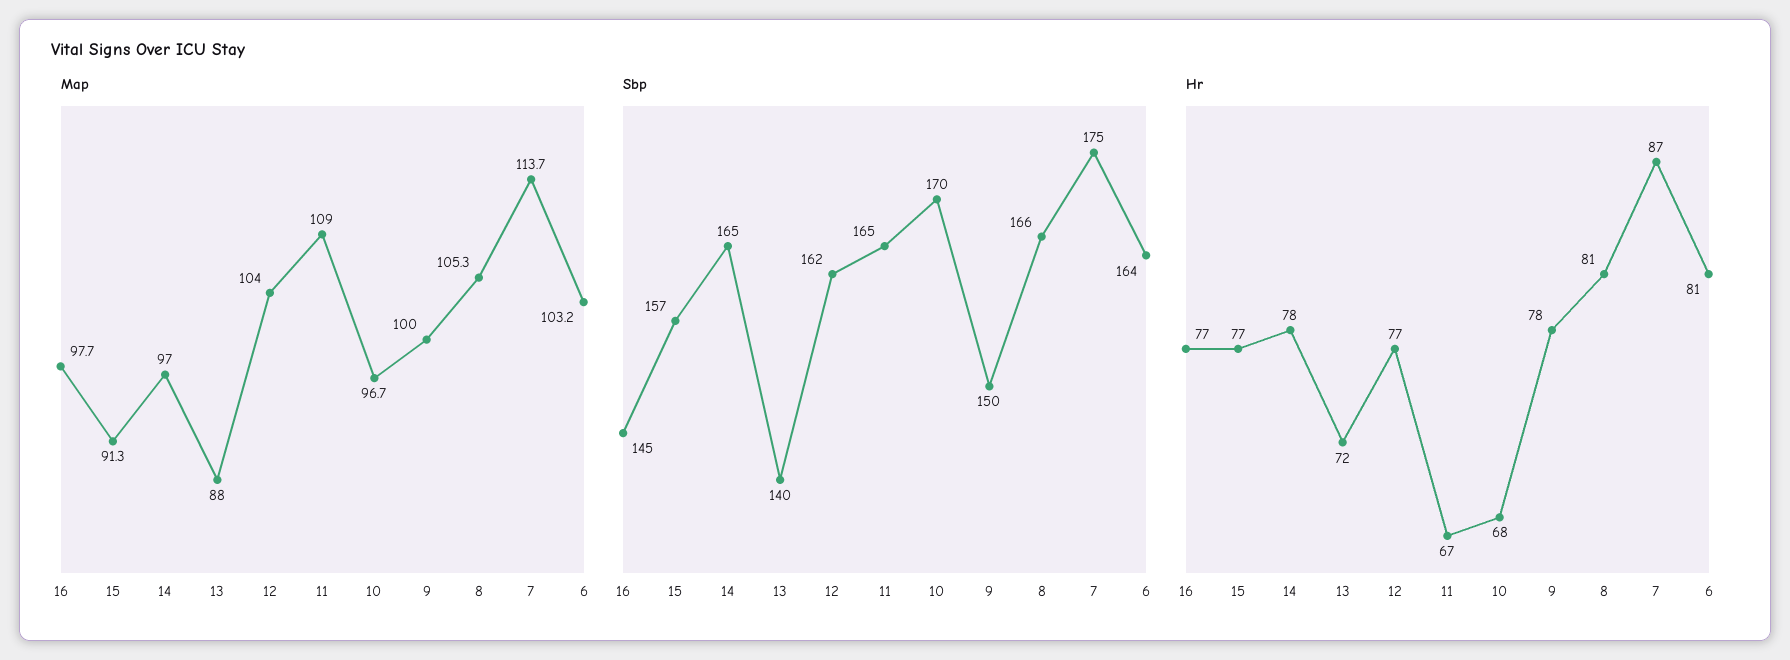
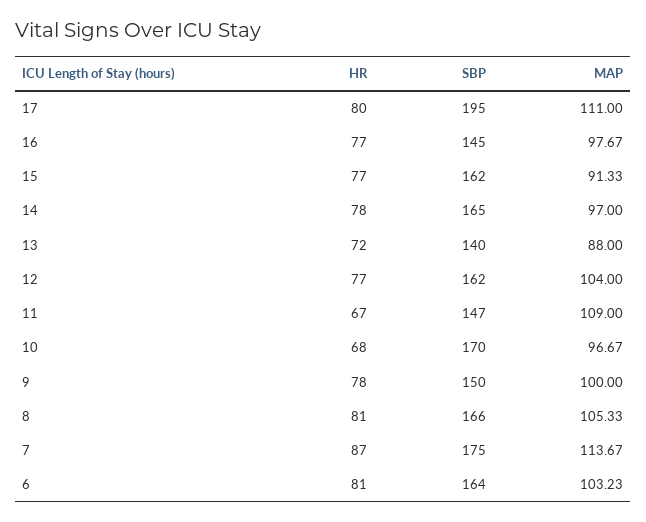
Sbp, 15: 157 -> 162
Sbp, 11: 165 -> 147
Hr, 17: none -> 80
Sbp, 17: none -> 195
Map, 17: none -> 111

